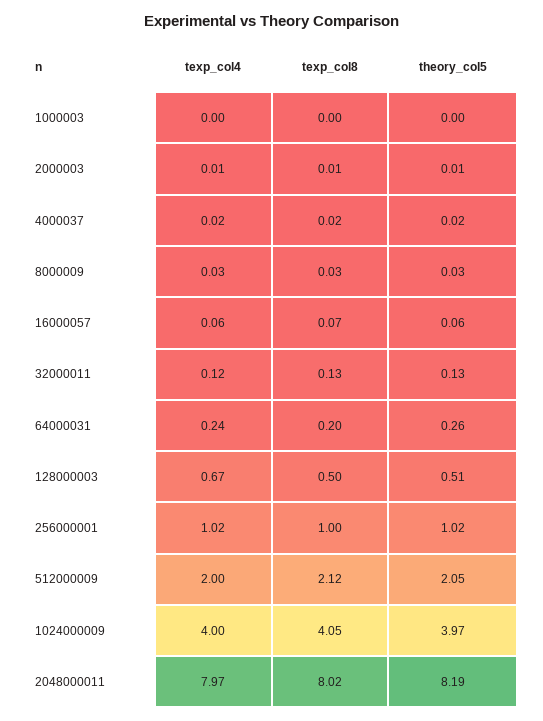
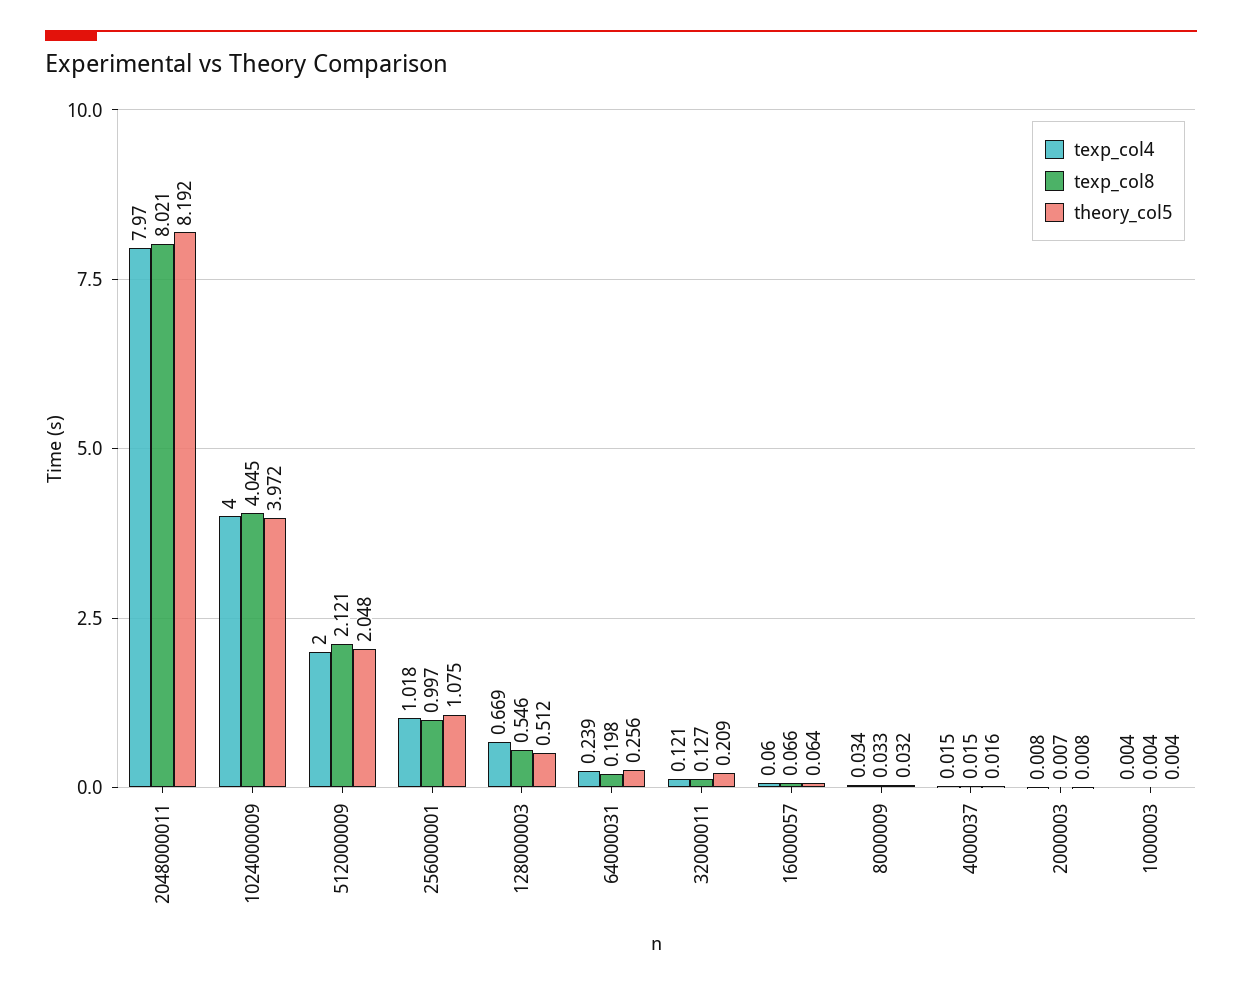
theory_col5, 32000011: 0.13 -> 0.209
texp_col8, 128000003: 0.5 -> 0.546
theory_col5, 256000001: 1.02 -> 1.075

